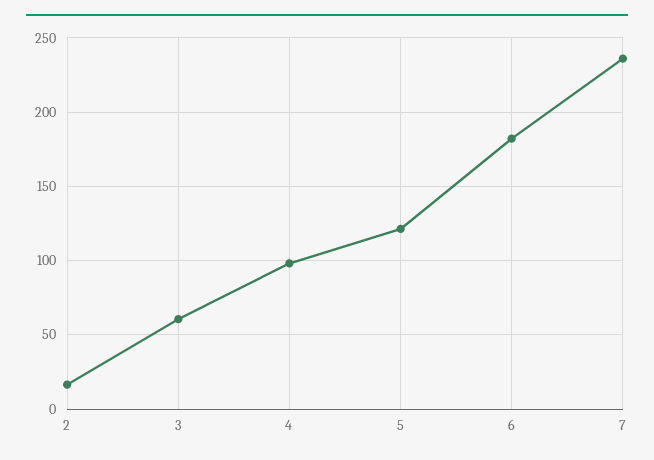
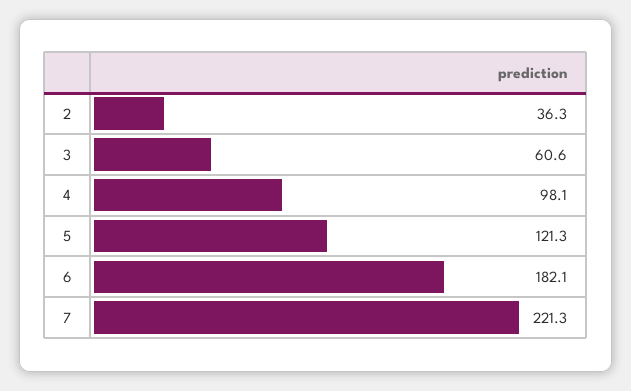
2: 15 -> 36.3
7: 235 -> 221.3

